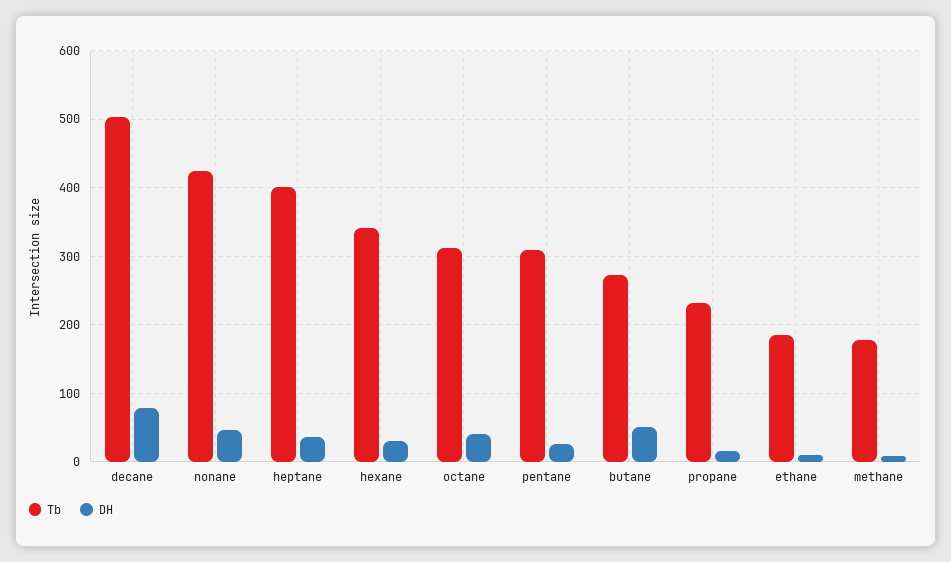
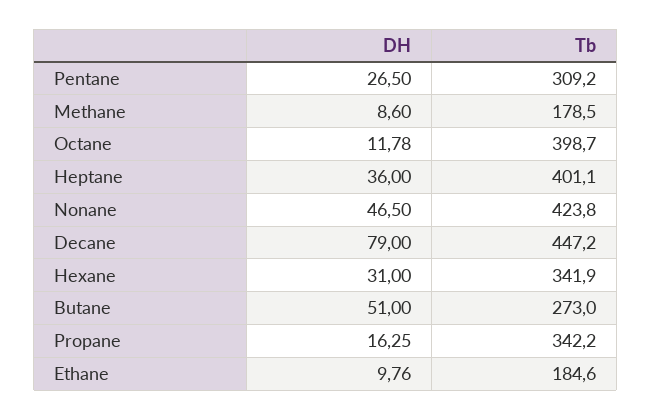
Tb, decane: 500 -> 447.2
Tb, octane: 310 -> 398.7
DH, octane: 40 -> 11.78
Tb, propane: 230 -> 342.2

